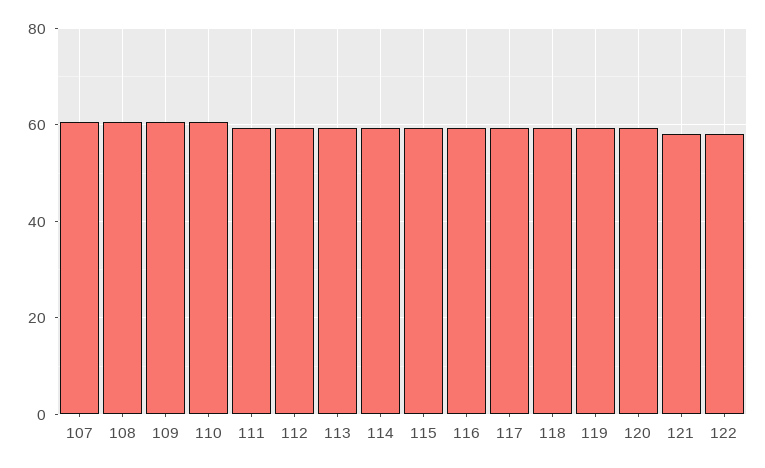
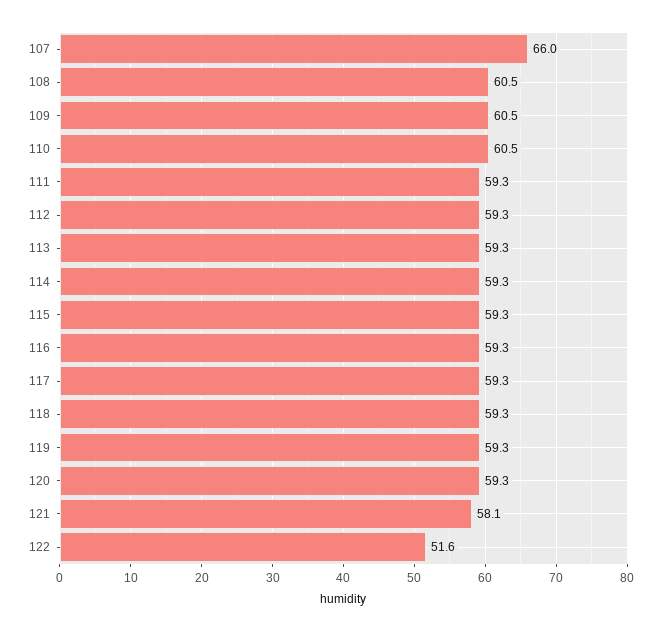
107: 60 -> 66
122: 58 -> 51.6

